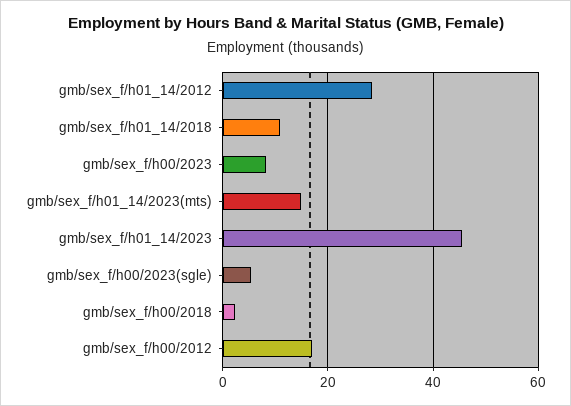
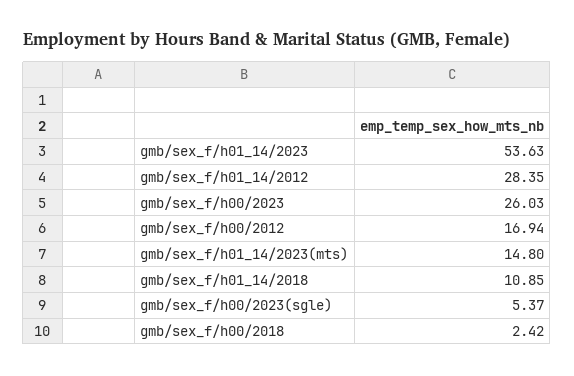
gmb/sex_f/h00/2023: 8 -> 26.03
gmb/sex_f/h01_14/2023: 46 -> 53.63

